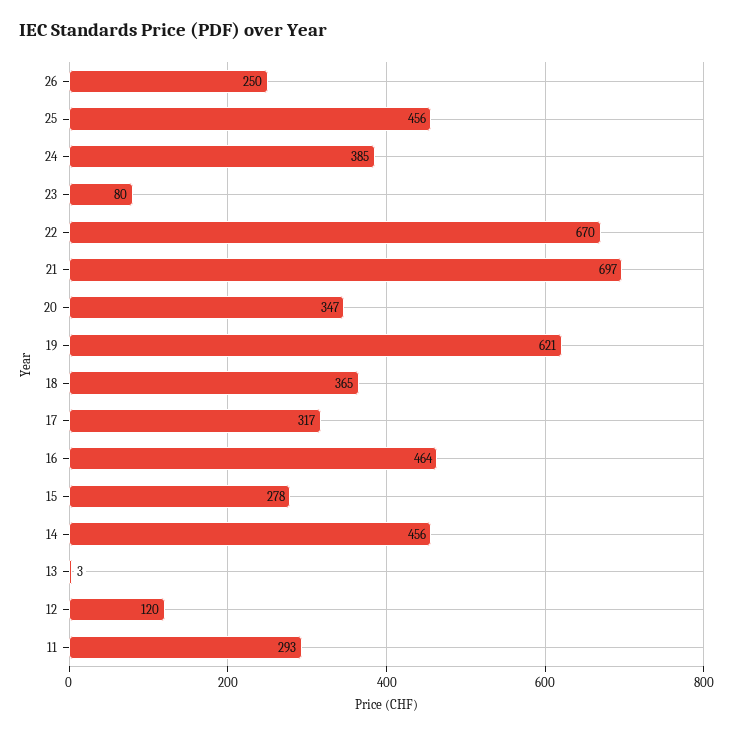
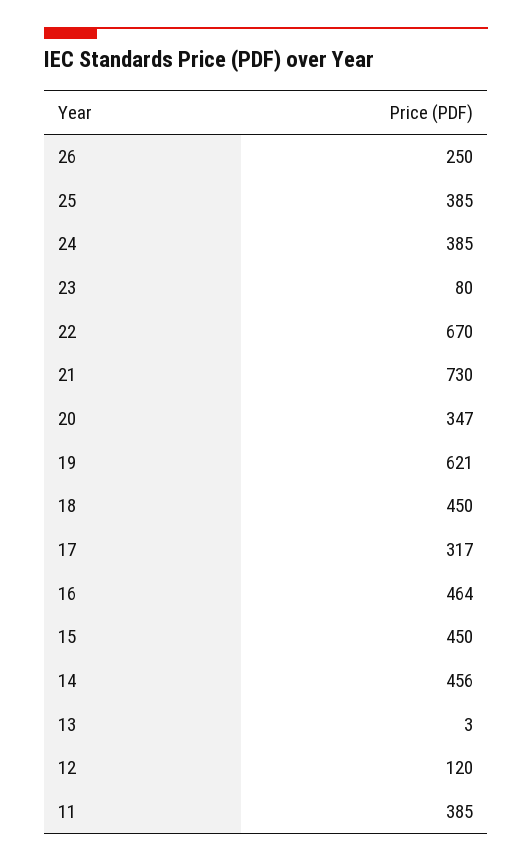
25: 456 -> 385
21: 697 -> 730
18: 365 -> 450
15: 278 -> 450
11: 293 -> 385

